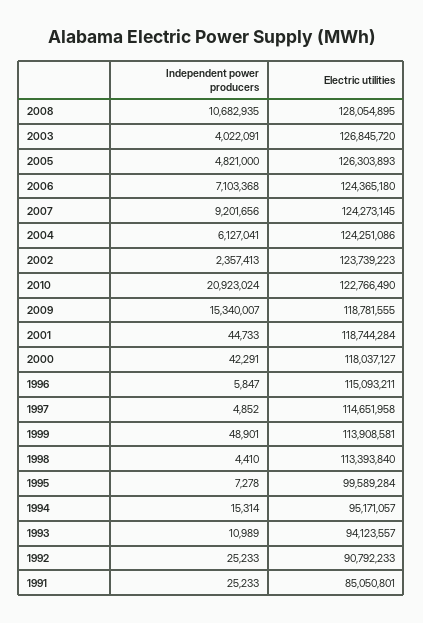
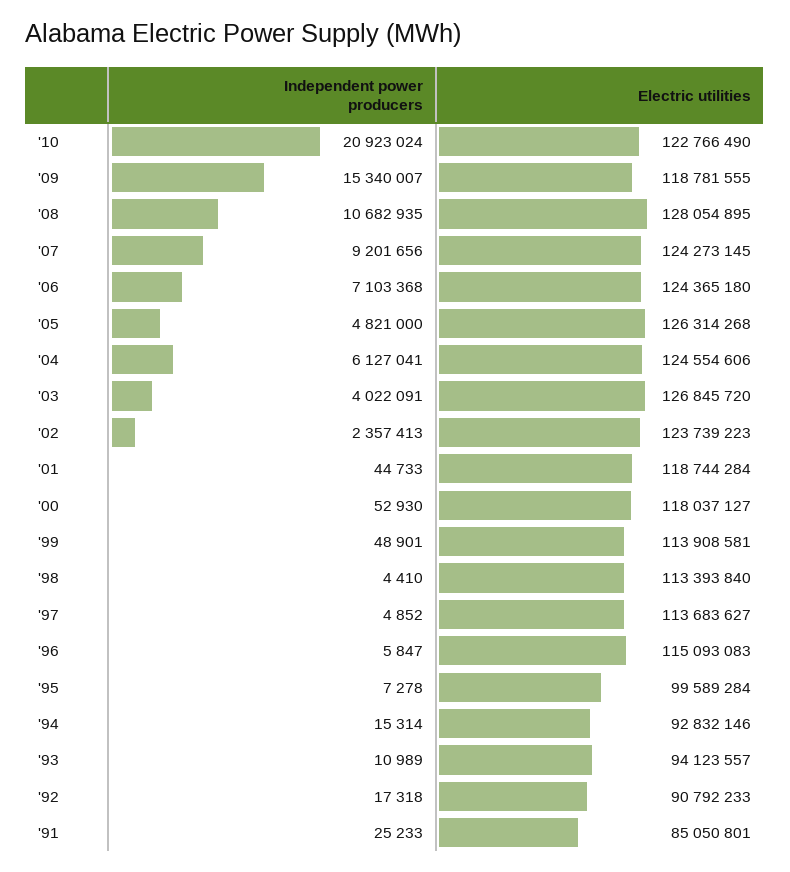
Electric utilities, 2005: 126303893 -> 126314268
Electric utilities, 2004: 124251086 -> 124554606
Independent power producers, 2000: 42291 -> 52930
Electric utilities, 1996: 115093211 -> 115093083
Electric utilities, 1997: 114651958 -> 113683627
Electric utilities, 1994: 95171057 -> 92832146
Independent power producers, 1992: 25233 -> 17318

